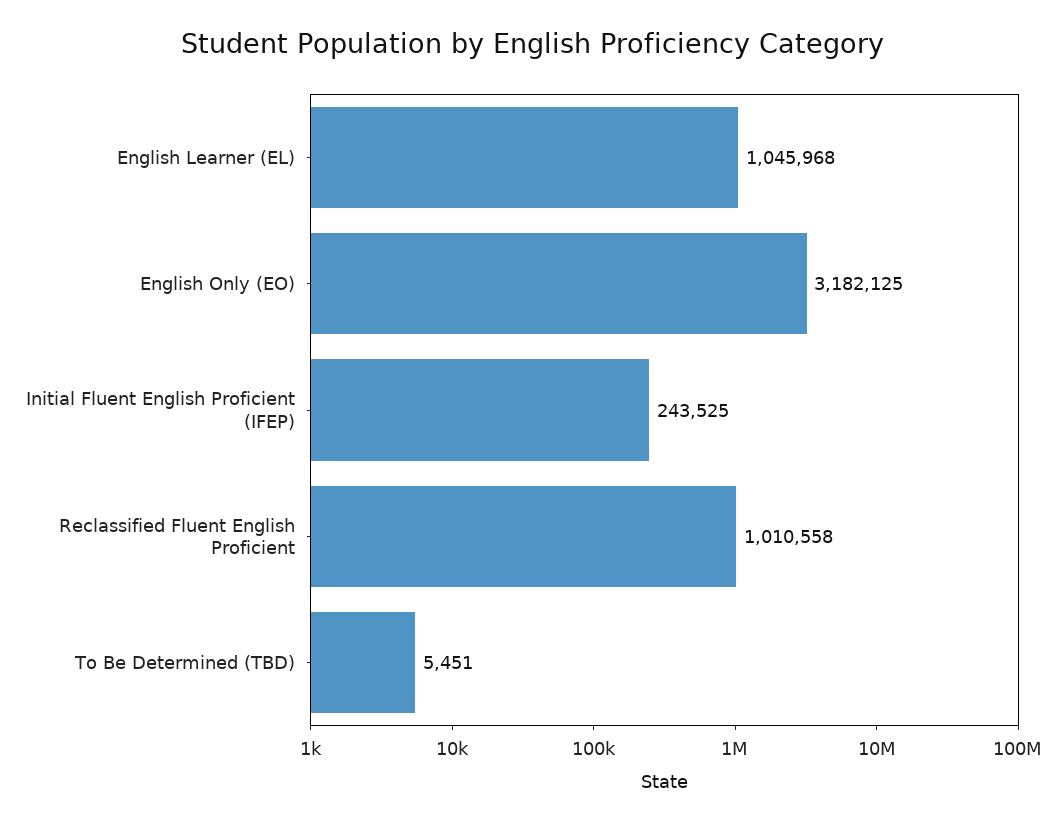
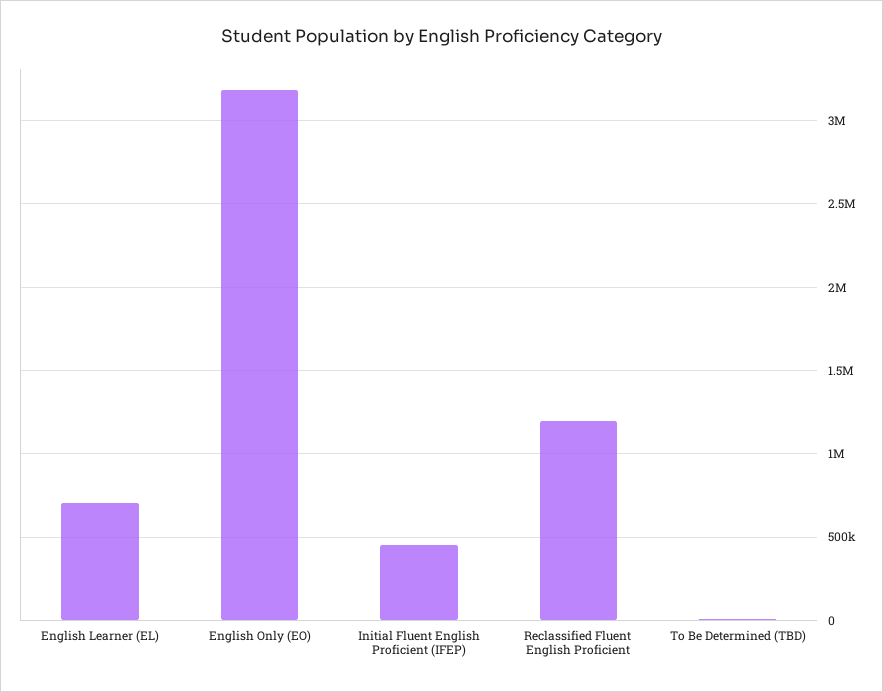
English Learner (EL): 1045968 -> 700000
Initial Fluent English Proficient (IFEP): 243525 -> 450000
Reclassified Fluent English Proficient: 1010558 -> 1200000

